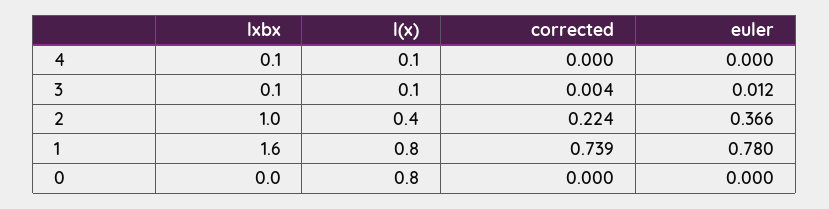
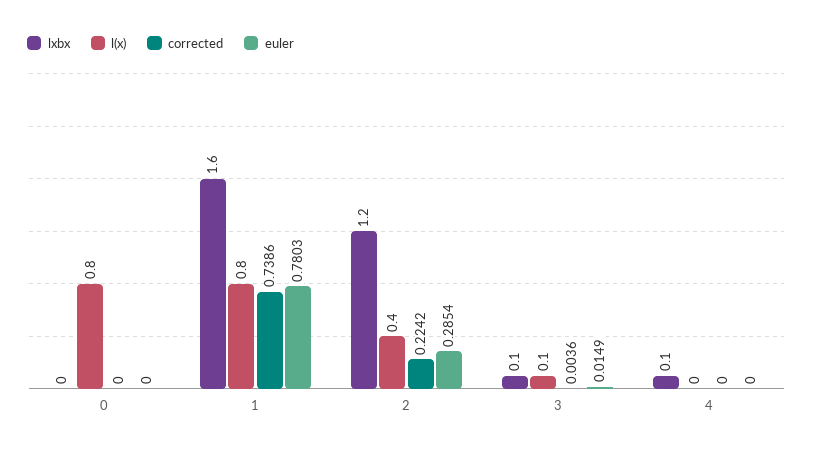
l(x), 4: 0.1 -> 0
euler, 3: 0.012 -> 0.0149
lxbx, 2: 1 -> 1.2
euler, 2: 0.366 -> 0.2854

